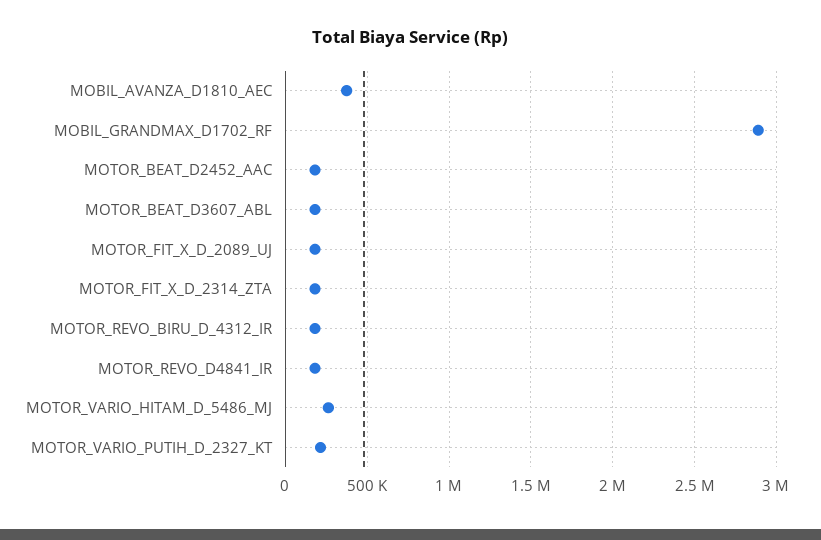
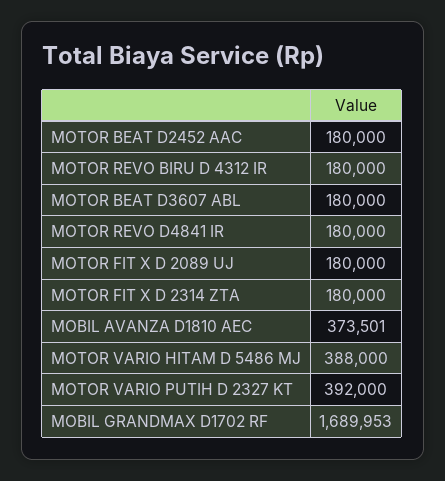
MOBIL_GRANDMAX_D1702_RF: 2900000 -> 1689953
MOTOR_VARIO_HITAM_D_5486_MJ: 250000 -> 388000
MOTOR_VARIO_PUTIH_D_2327_KT: 200000 -> 392000

